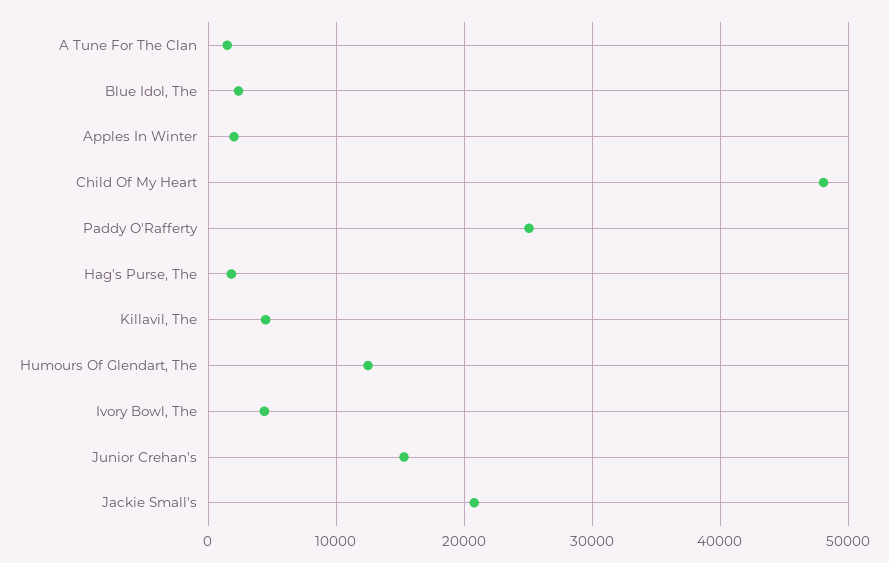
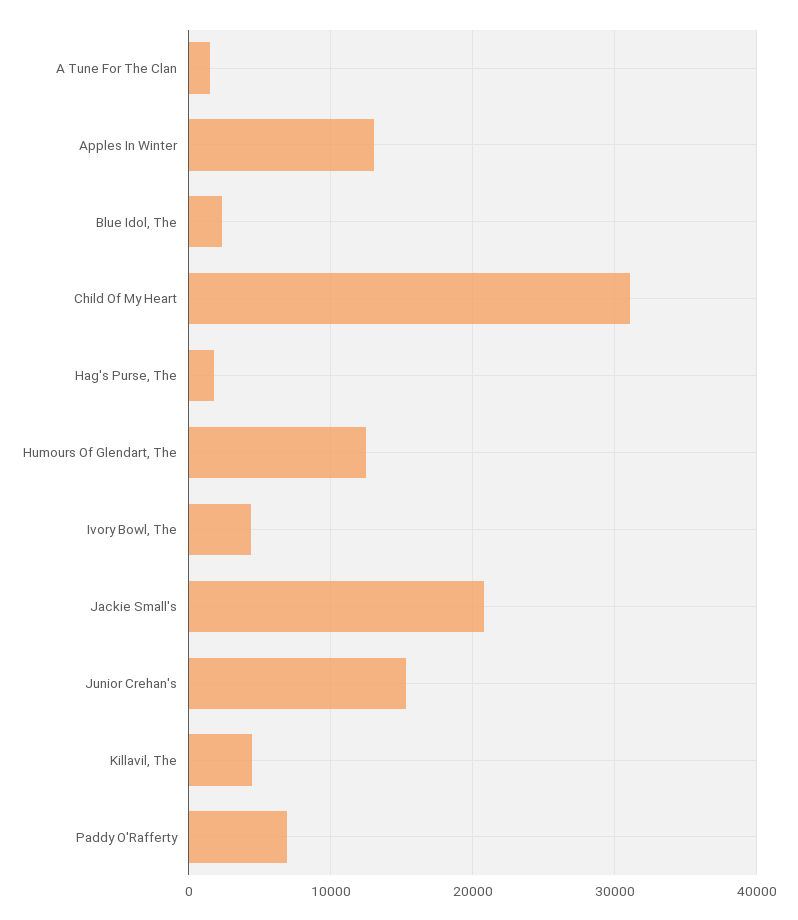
Apples In Winter: 2000 -> 13000
Child Of My Heart: 48000 -> 31000
Paddy O'Rafferty: 25000 -> 7000

